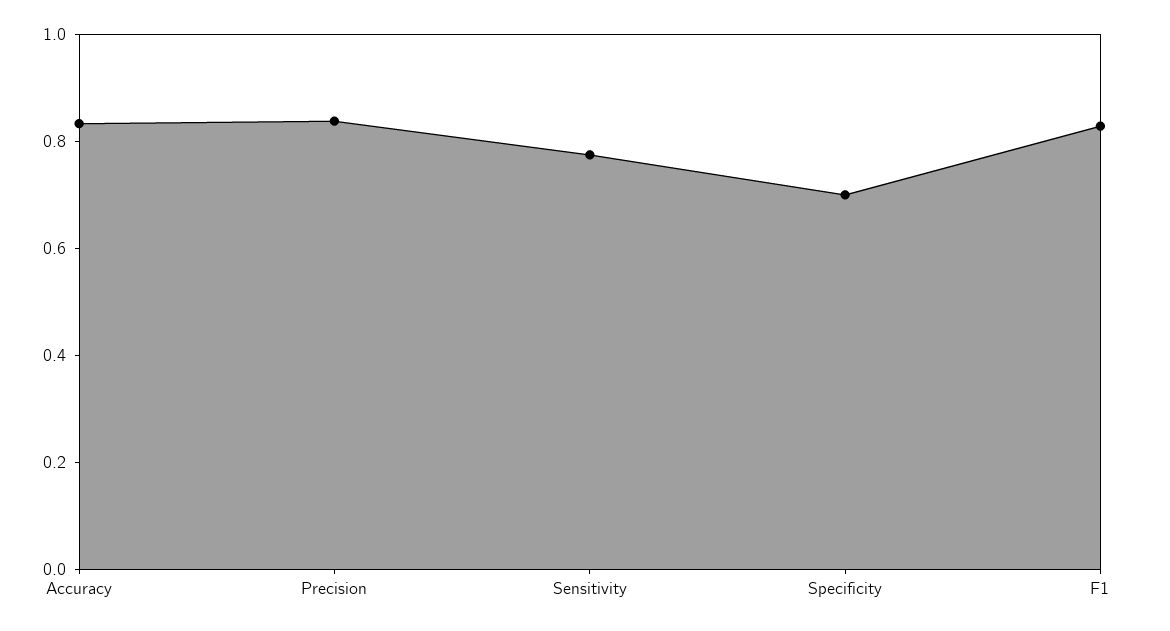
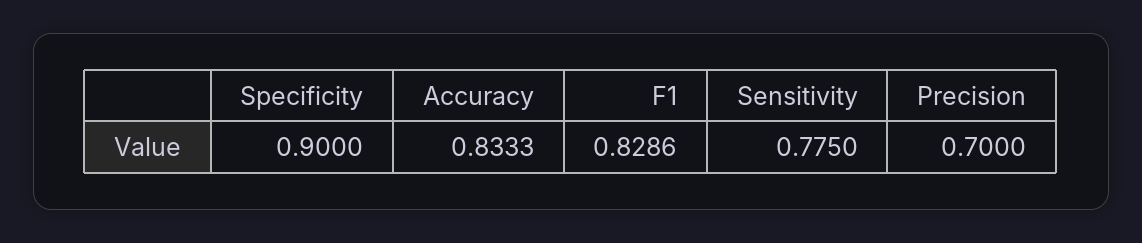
Precision: 0.85 -> 0.7
Specificity: 0.7 -> 0.9

